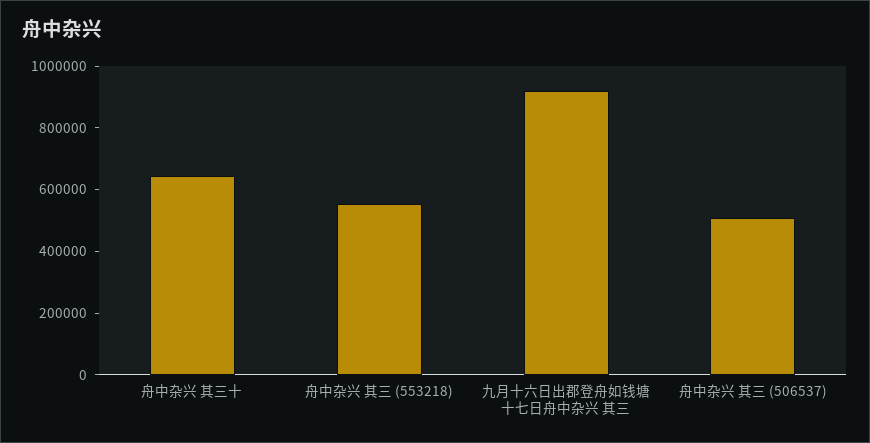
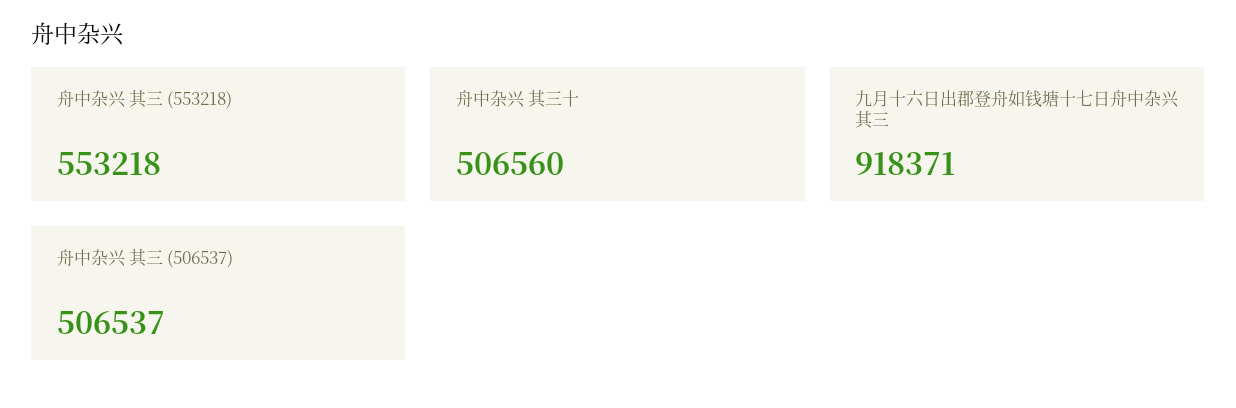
舟中杂兴 其三十: 650000 -> 506560

